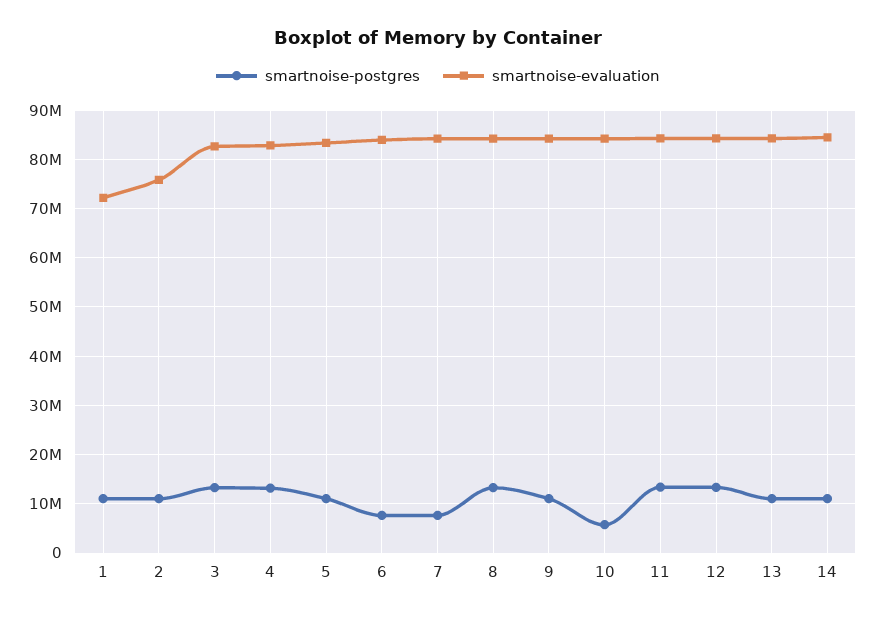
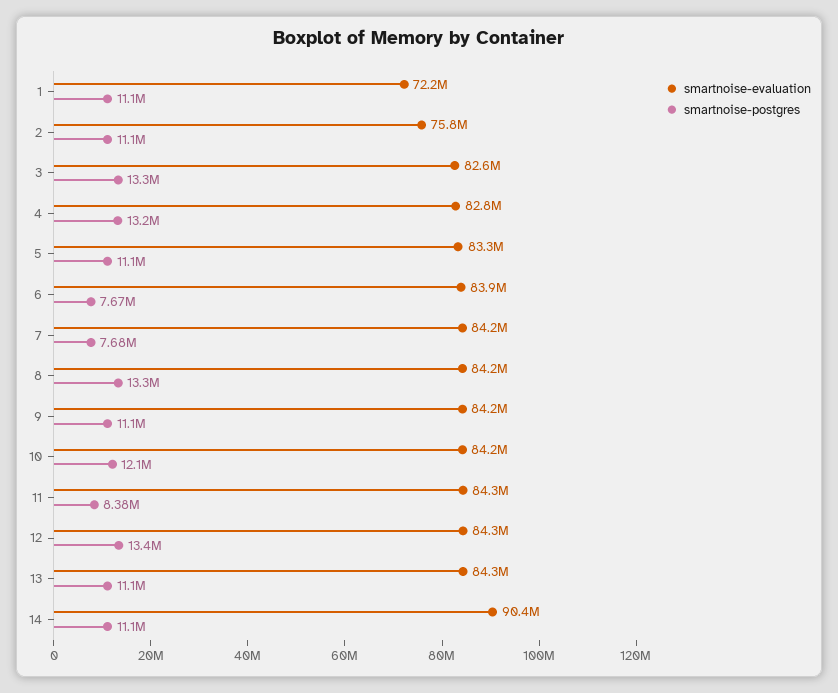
smartnoise-postgres, 10: 6000000 -> 12100000
smartnoise-postgres, 11: 14000000 -> 8380000
smartnoise-evaluation, 14: 84000000 -> 90400000

